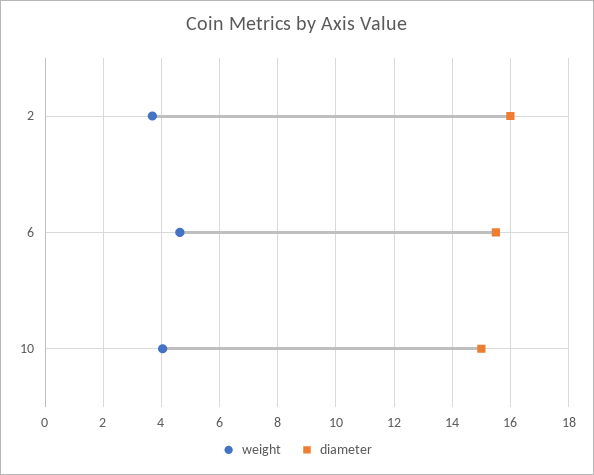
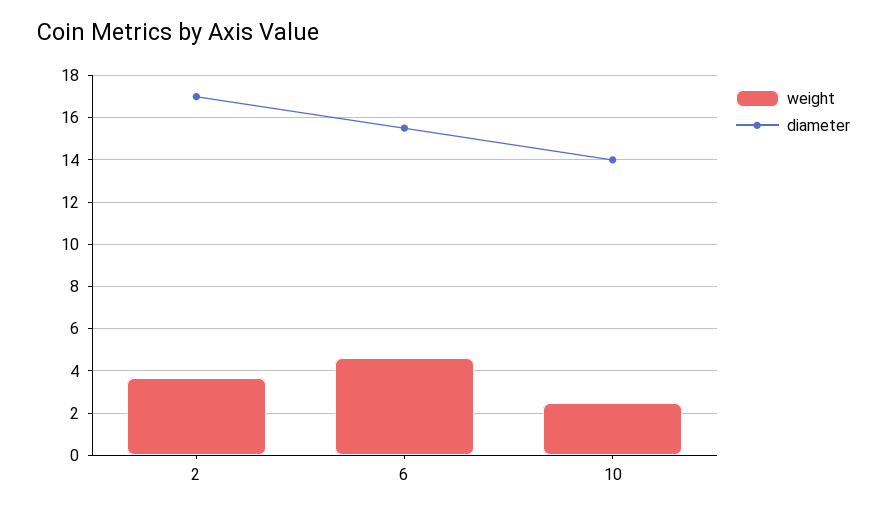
diameter, 2: 16 -> 17
weight, 10: 4 -> 2.5
diameter, 10: 15 -> 14

